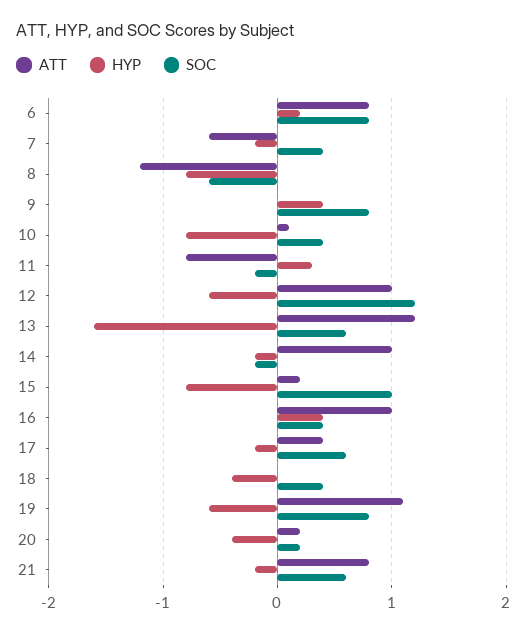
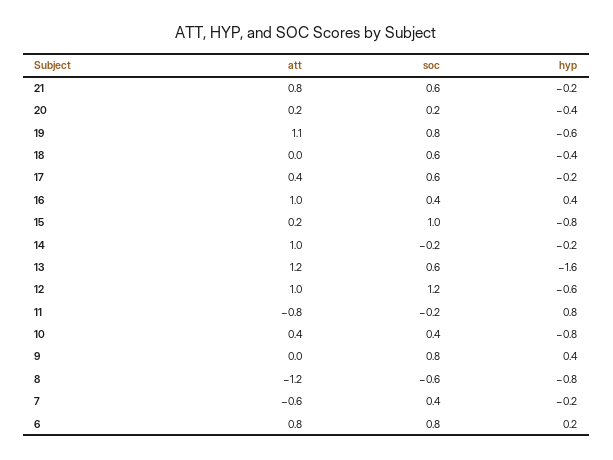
ATT, 10: 0.1 -> 0.4
HYP, 11: 0.3 -> 0.8
SOC, 18: 0.4 -> 0.6

